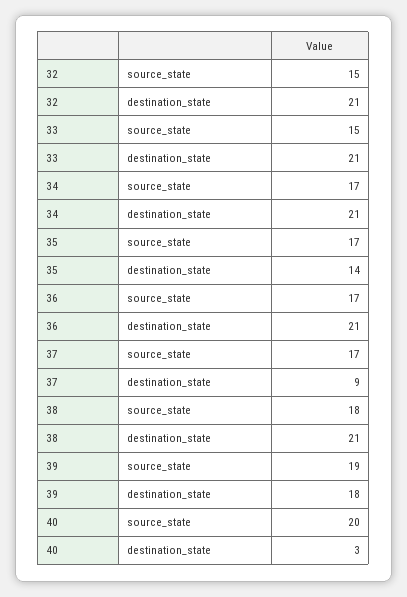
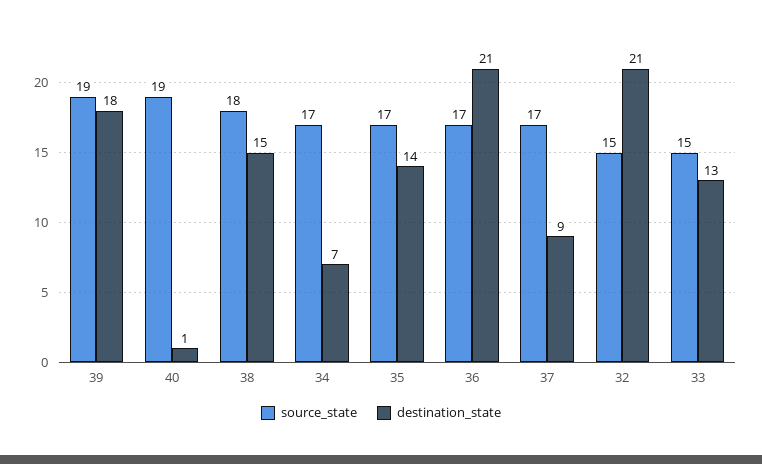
destination_state, 33: 21 -> 13
destination_state, 34: 21 -> 7
destination_state, 38: 21 -> 15
source_state, 40: 20 -> 19
destination_state, 40: 3 -> 1

